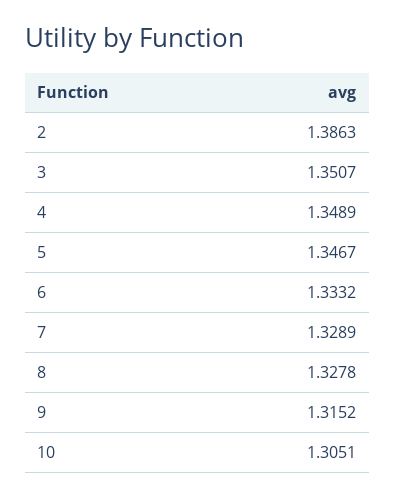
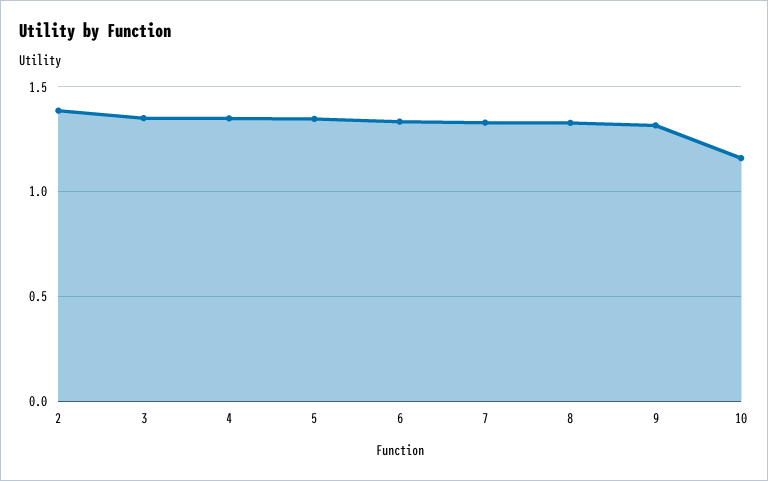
10: 1.3051 -> 1.15

